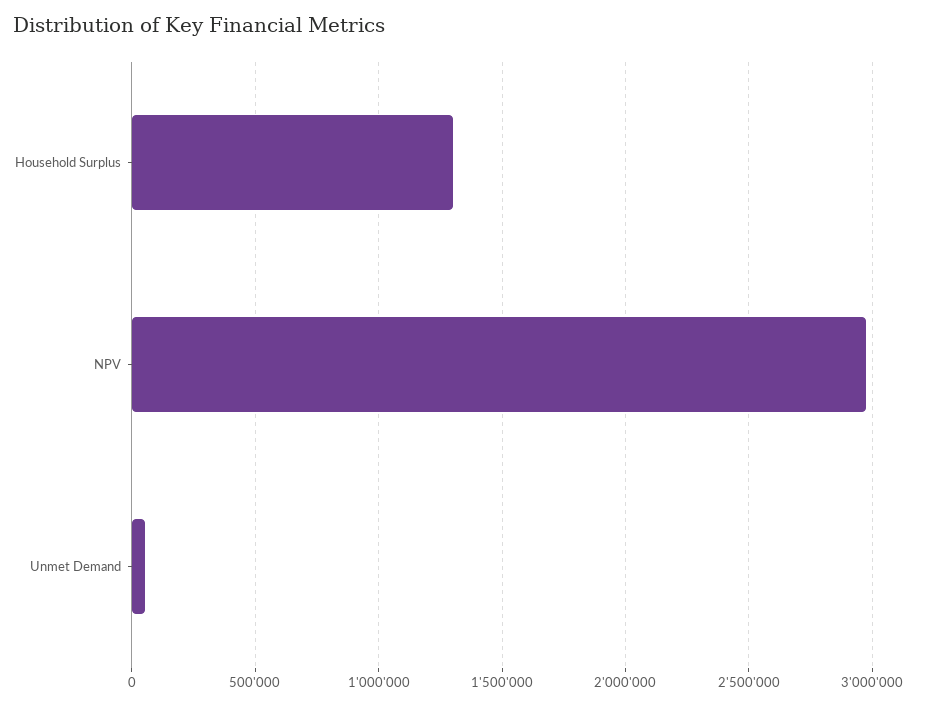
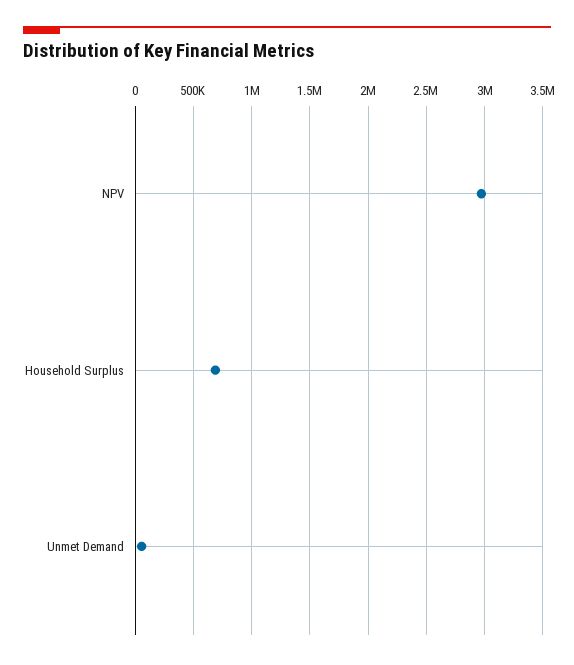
Household Surplus: 1300000 -> 700000

